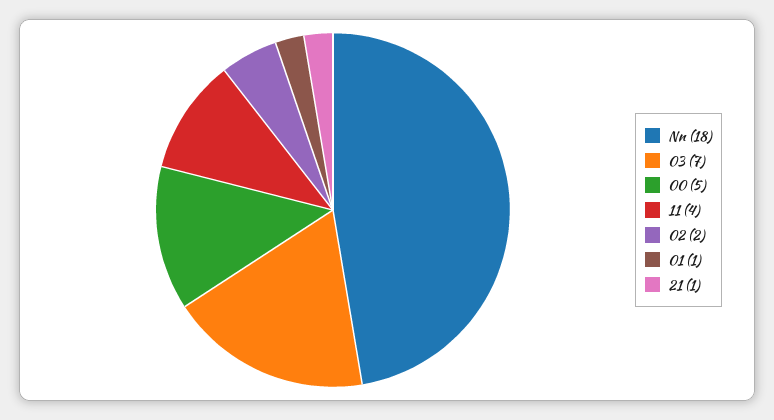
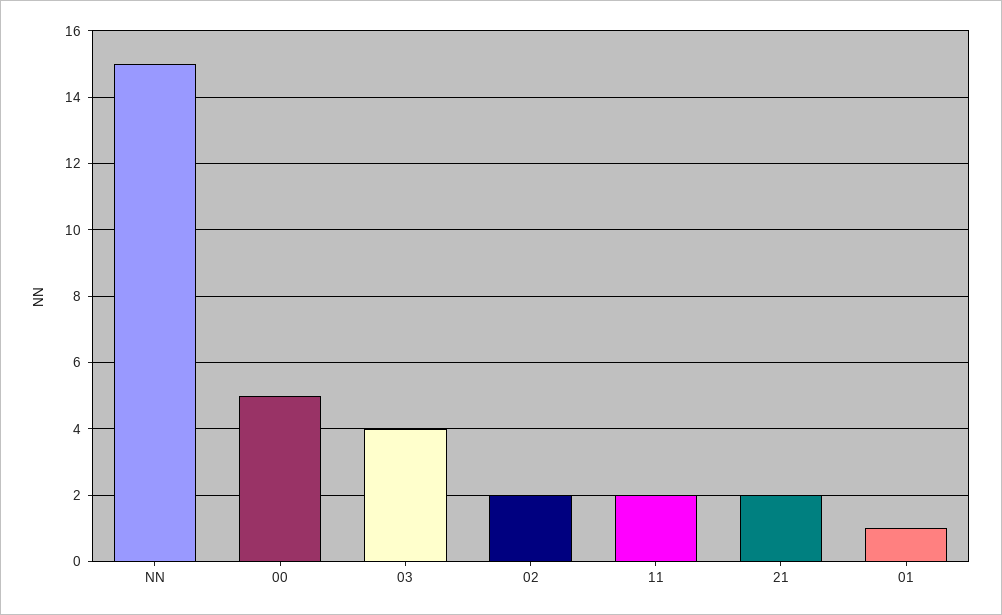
Nn: 18 -> 15
03: 7 -> 4
11: 4 -> 2
21: 1 -> 2

